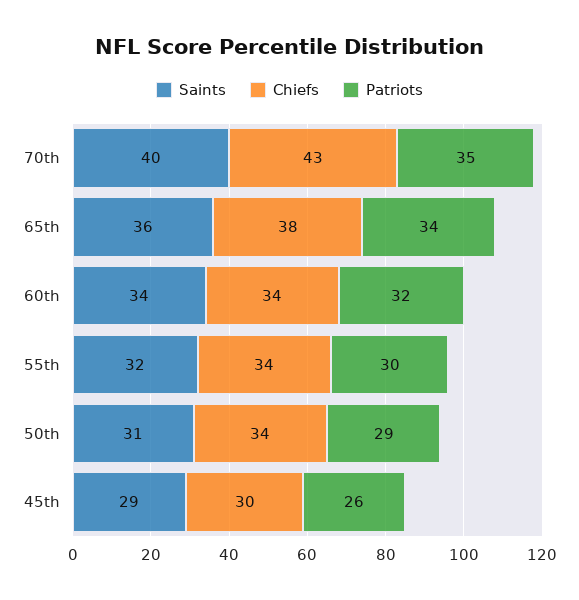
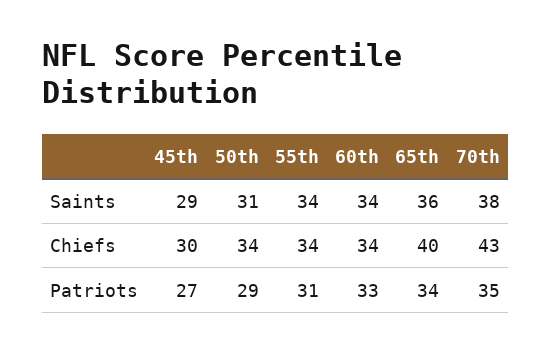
Saints, 70th: 40 -> 38
Chiefs, 65th: 38 -> 40
Patriots, 60th: 32 -> 33
Saints, 55th: 32 -> 34
Patriots, 55th: 30 -> 31
Patriots, 45th: 26 -> 27

